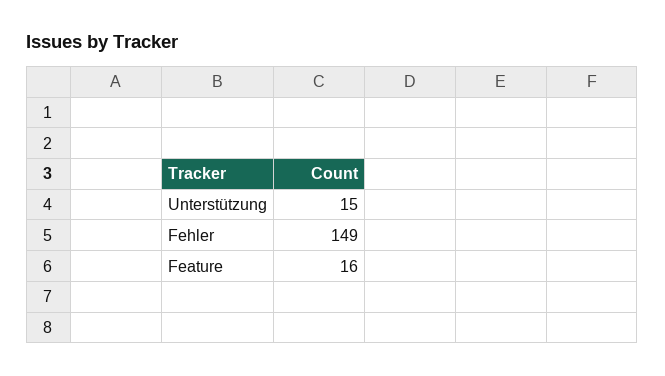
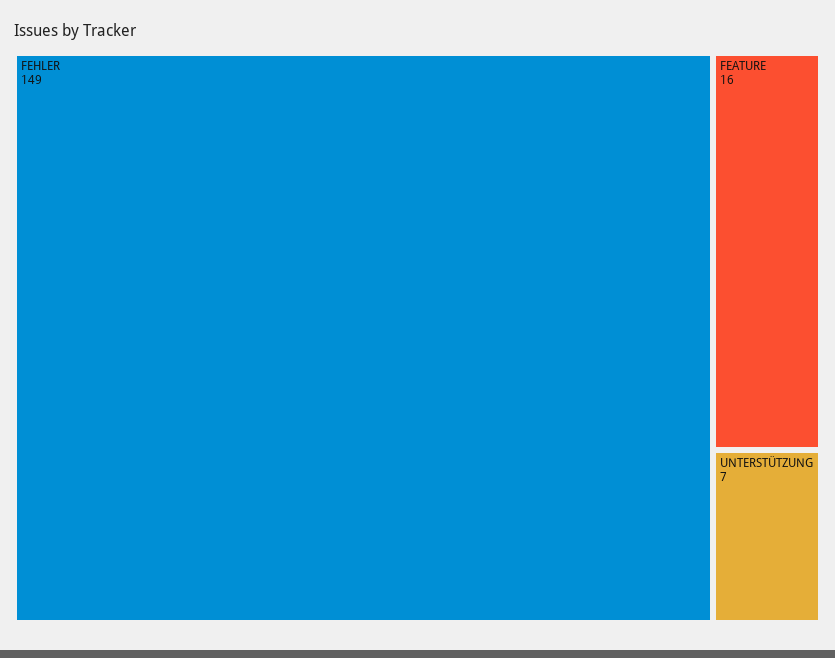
Unterstützung: 15 -> 7

